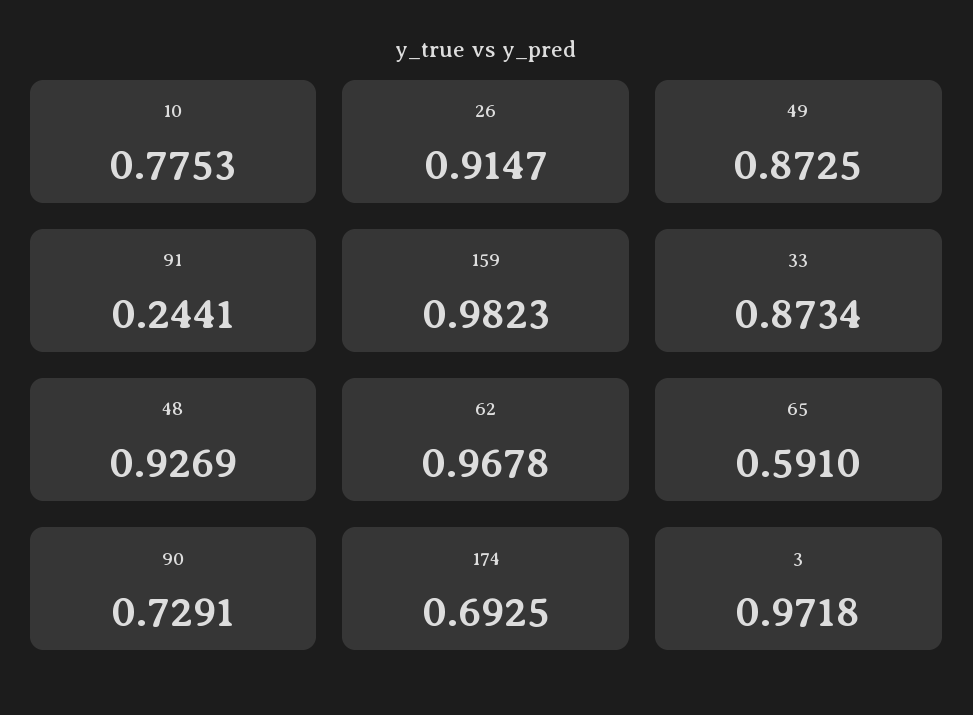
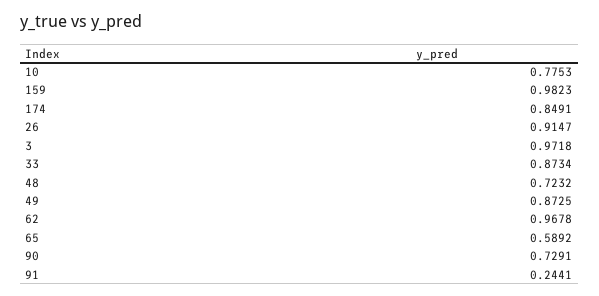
48: 0.9269 -> 0.7232
65: 0.591 -> 0.5892
174: 0.6925 -> 0.8491

